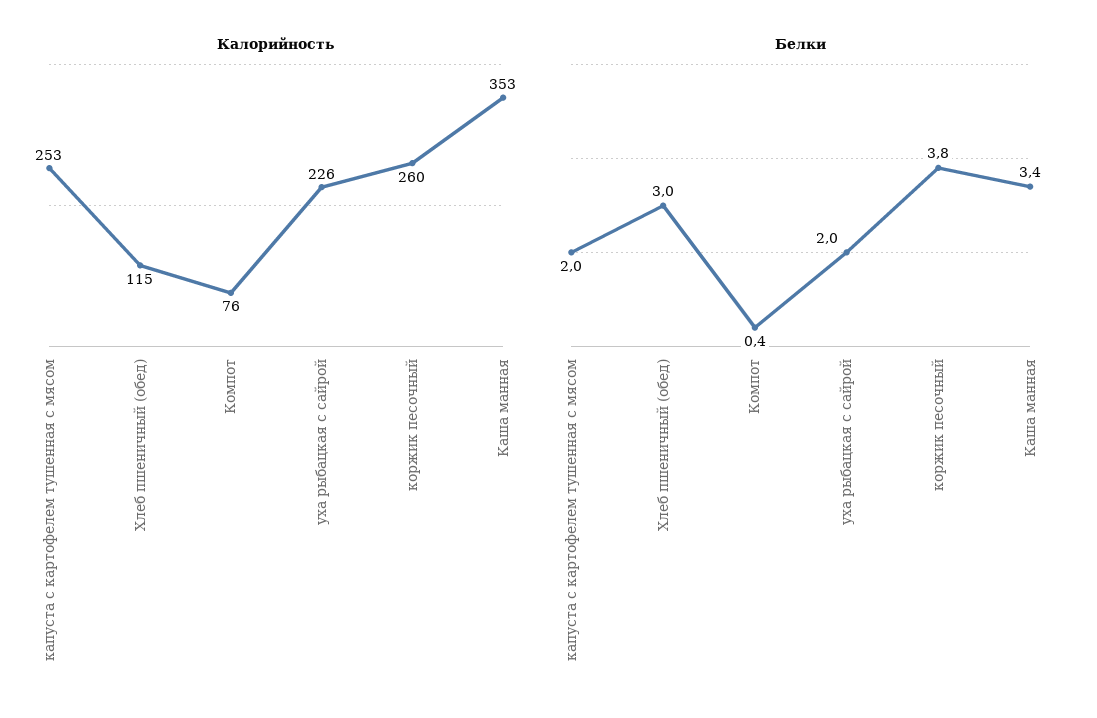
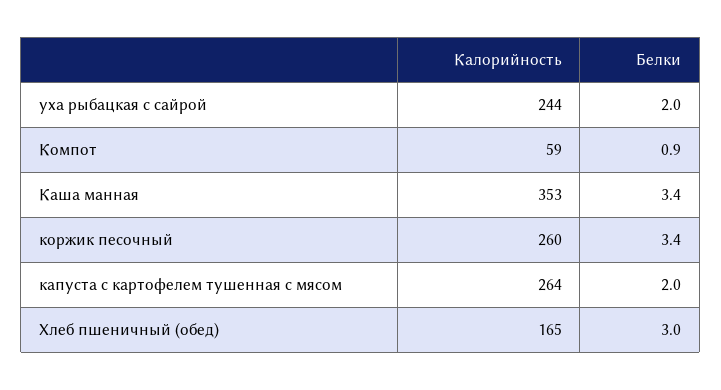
Калорийность, капуста с картофелем тушенная с мясом: 253 -> 264
Калорийность, Хлеб пшеничный (обед): 115 -> 165
Калорийность, Компот: 76 -> 59
Калорийность, уха рыбацкая с сайрой: 226 -> 244
Белки, Компот: 0.4 -> 0.9
Белки, коржик песочный: 3.8 -> 3.4

